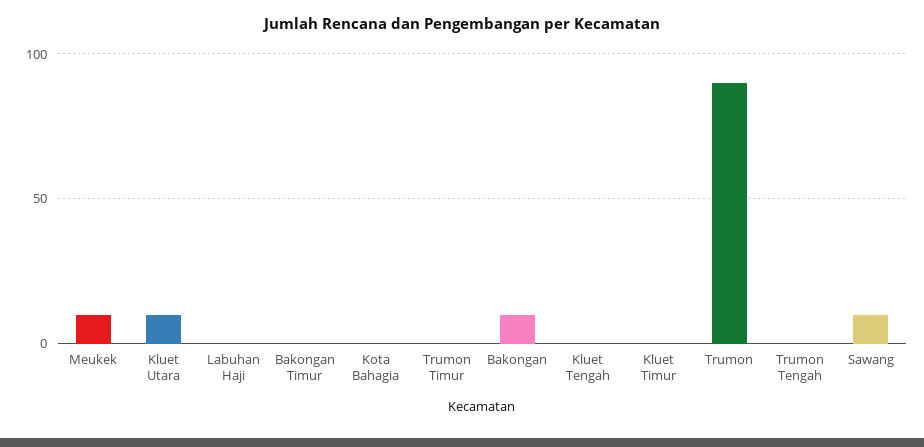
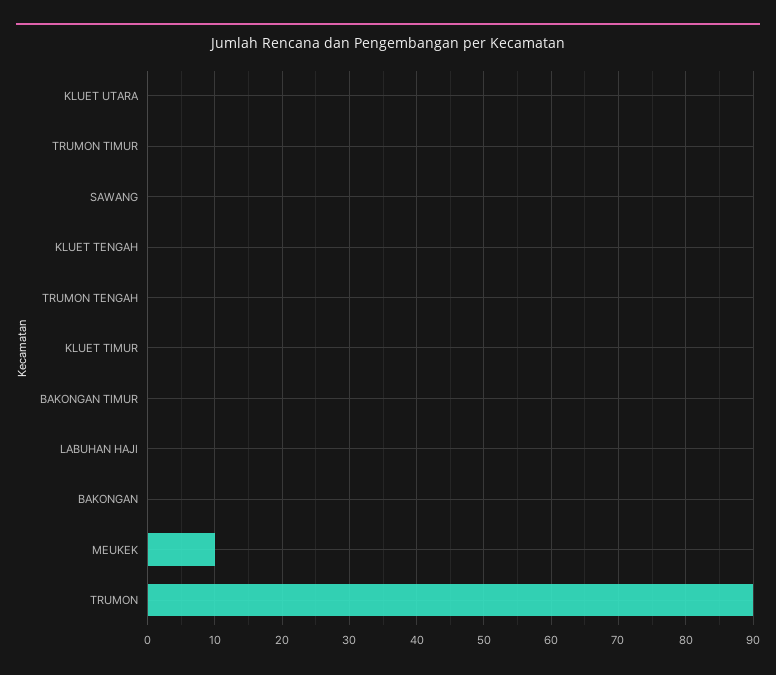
Kluet Utara: 10 -> 0
Kota Bahagia: 0 -> none
Bakongan: 10 -> 0
Sawang: 10 -> 0

